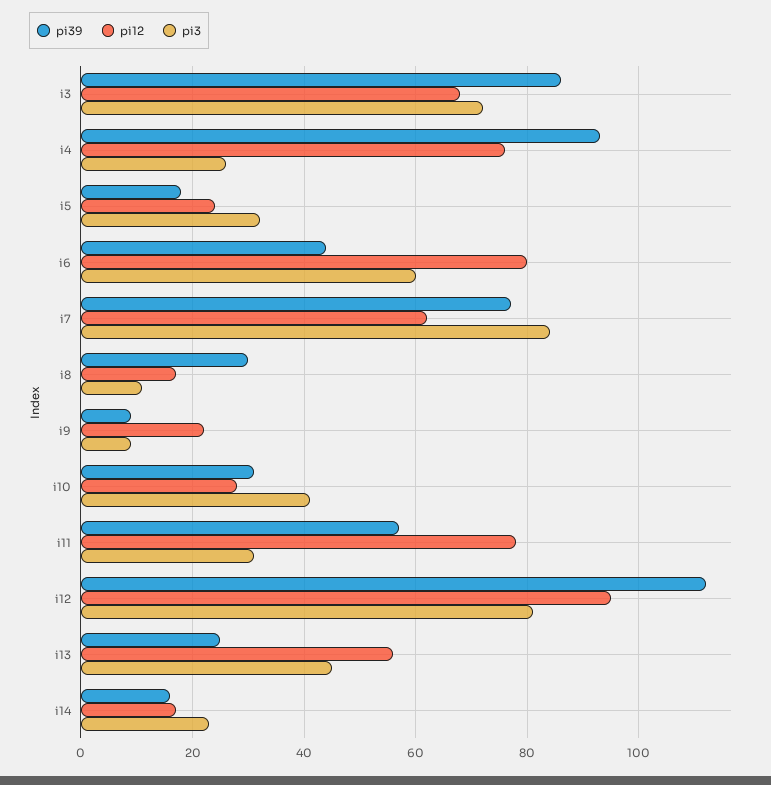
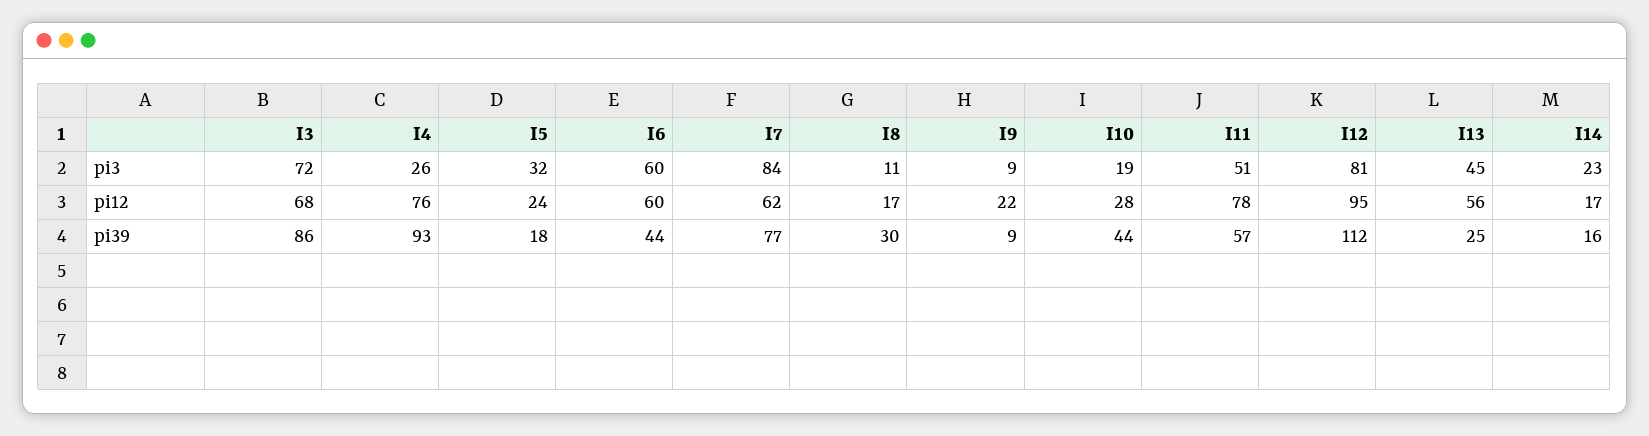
pi12, i6: 80 -> 60
pi39, i10: 30 -> 44
pi3, i10: 40 -> 19
pi3, i11: 30 -> 51

